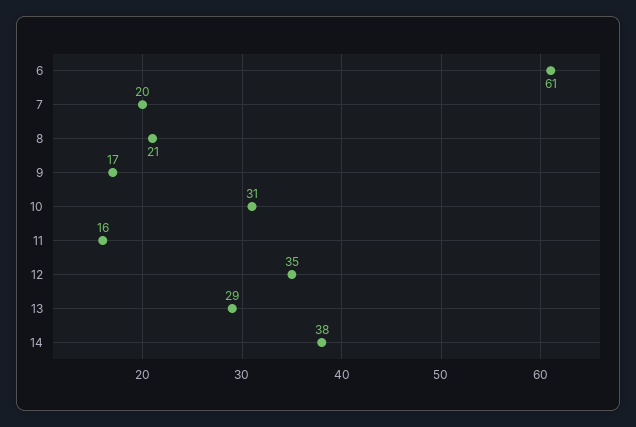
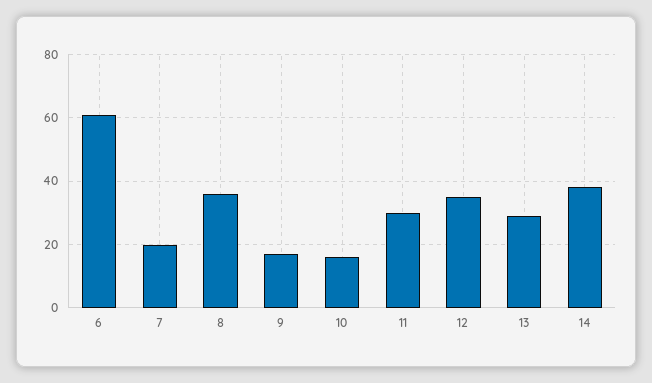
8: 21 -> 35
10: 31 -> 15
11: 16 -> 30

